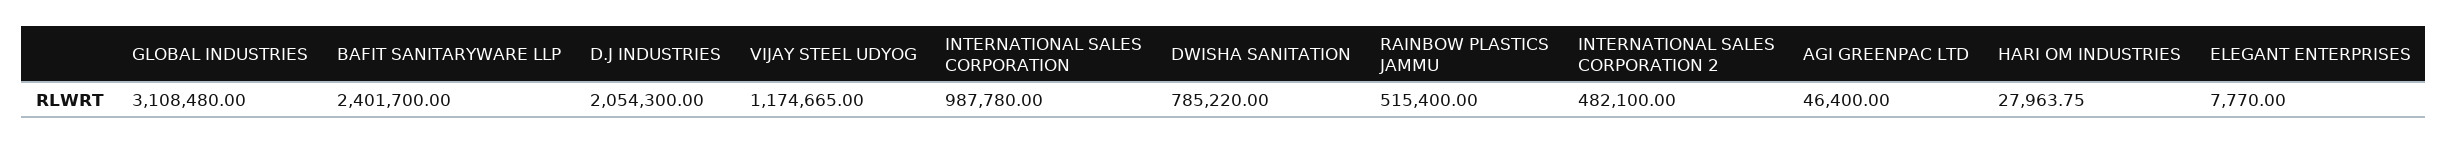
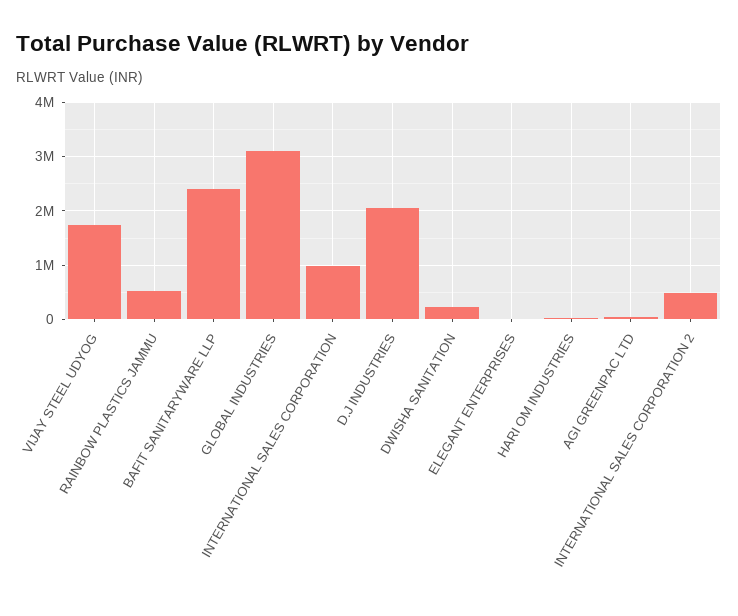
VIJAY STEEL UDYOG: 1174665 -> 1800000
DWISHA SANITATION: 785220 -> 200000

